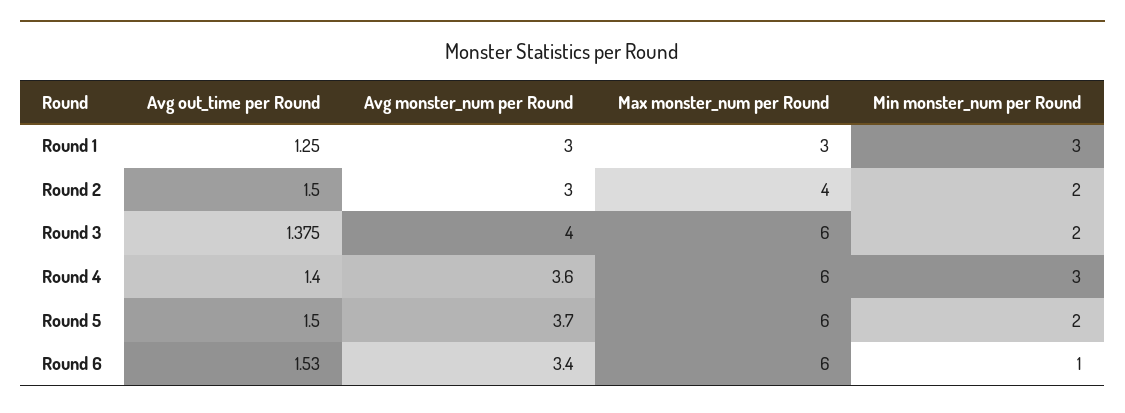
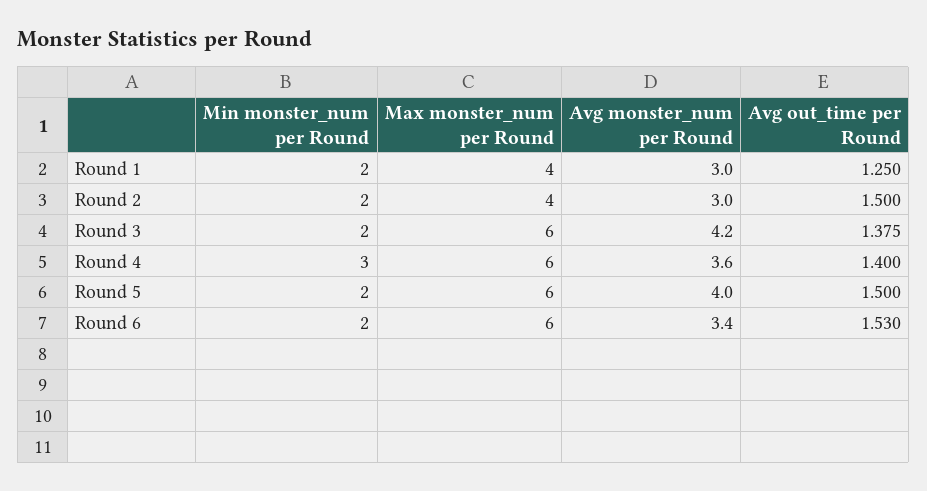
Max monster_num per Round, Round 1: 3 -> 4
Min monster_num per Round, Round 1: 3 -> 2
Avg monster_num per Round, Round 3: 4 -> 4.2
Avg monster_num per Round, Round 5: 3.7 -> 4
Min monster_num per Round, Round 6: 1 -> 2

